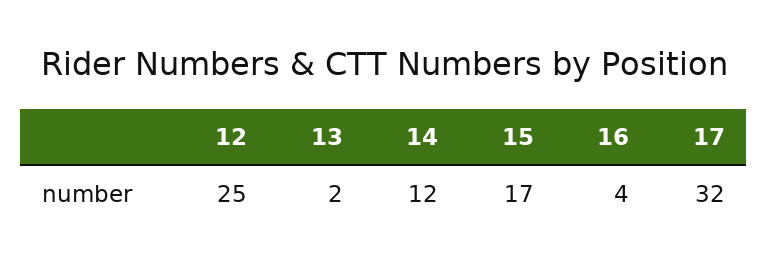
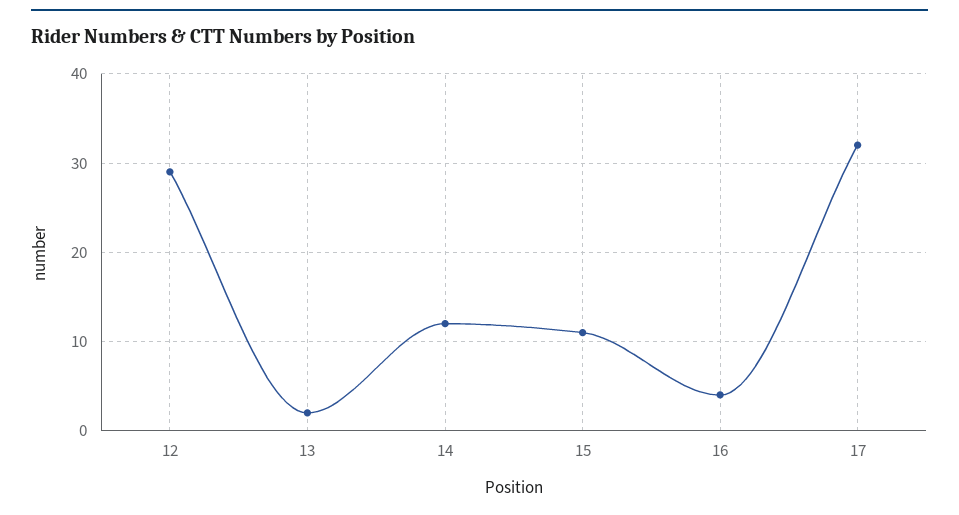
12: 25 -> 29
15: 17 -> 11

